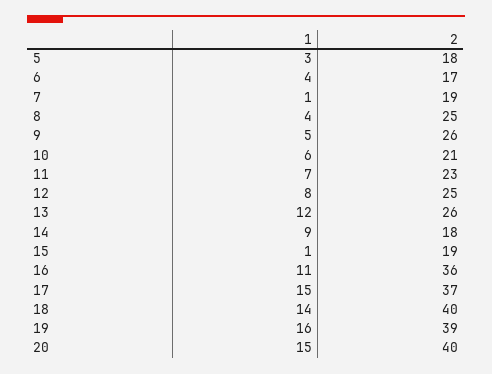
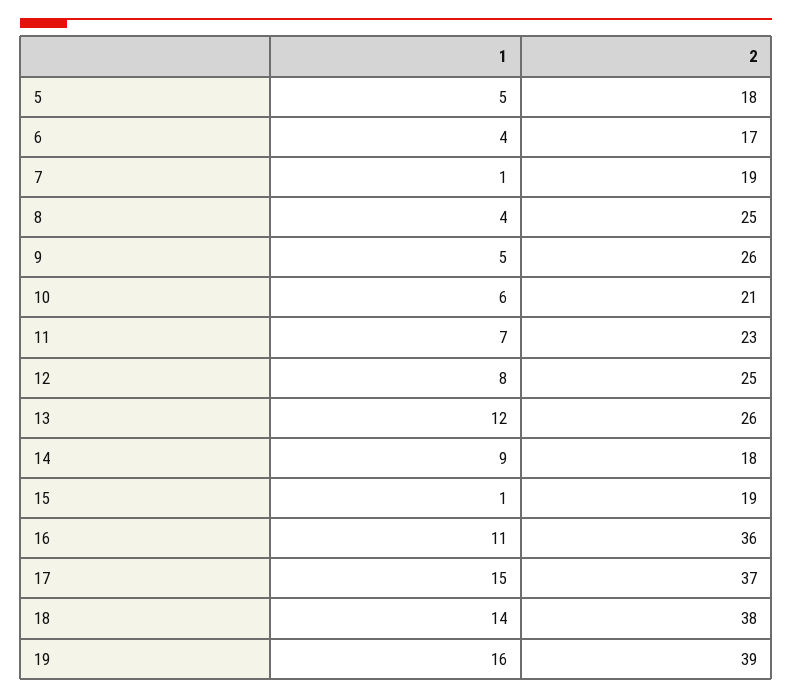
1, 5: 3 -> 5
2, 18: 40 -> 38
1, 20: 15 -> none
2, 20: 40 -> none

